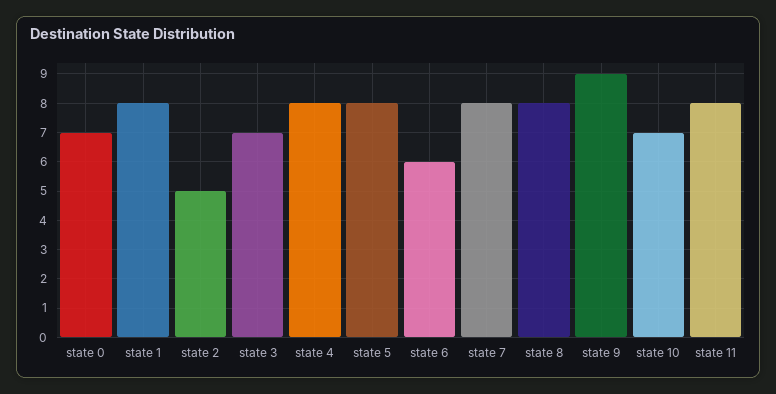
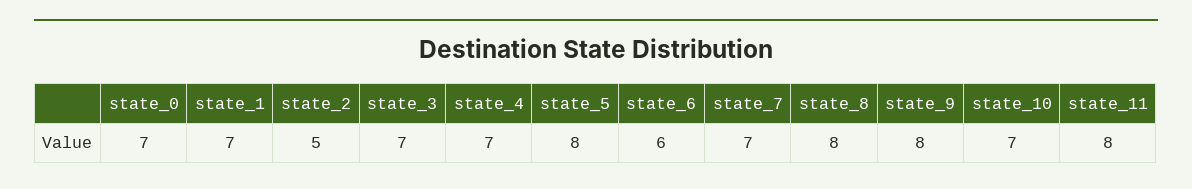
state 1: 8 -> 7
state 4: 8 -> 7
state 7: 8 -> 7
state 9: 9 -> 8

